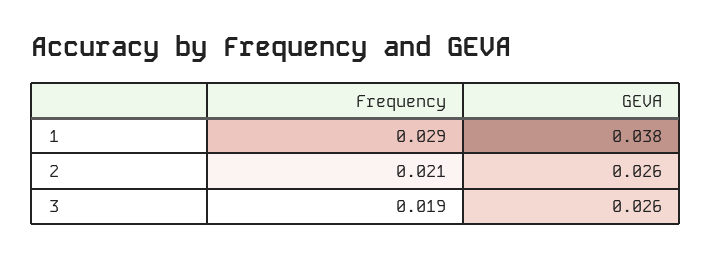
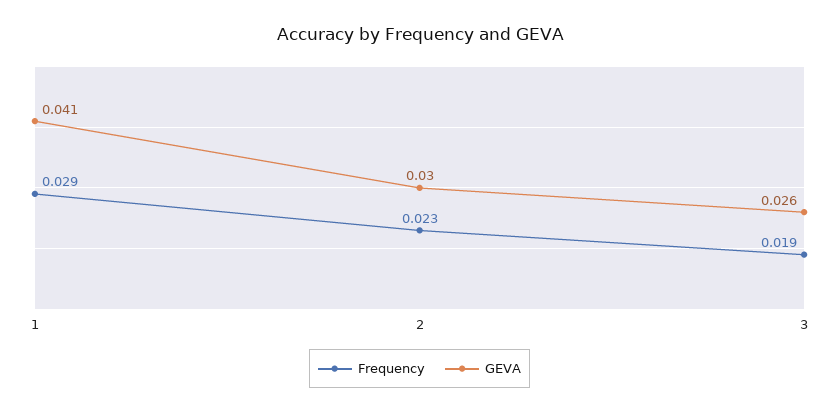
GEVA, 1: 0.038 -> 0.041
Frequency, 2: 0.021 -> 0.023
GEVA, 2: 0.026 -> 0.03

